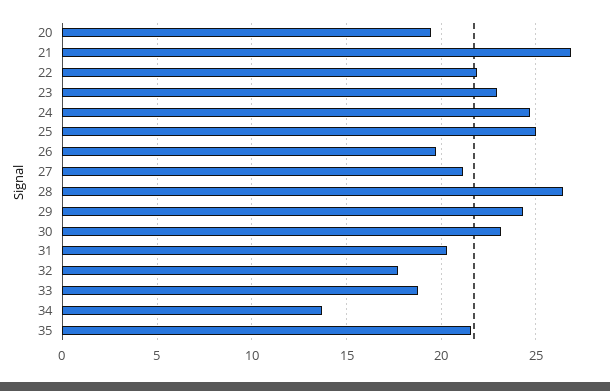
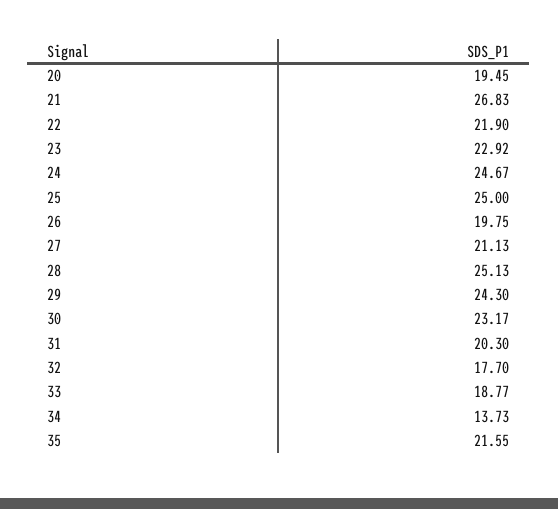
28: 26.5 -> 25.13

